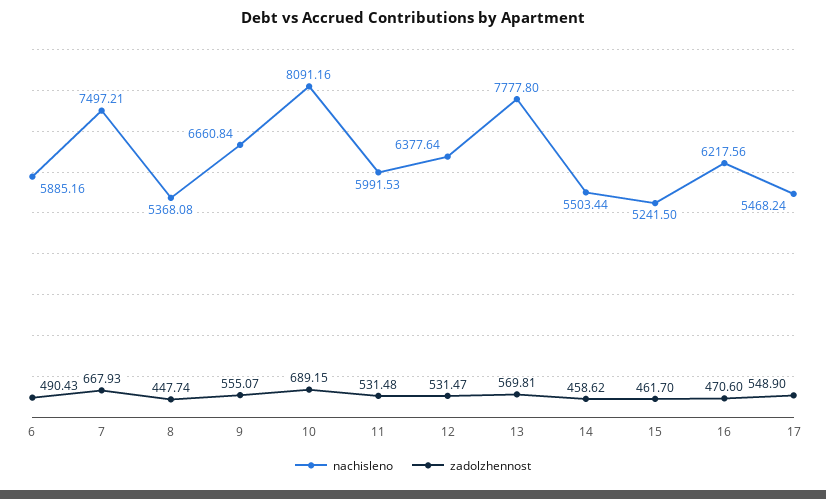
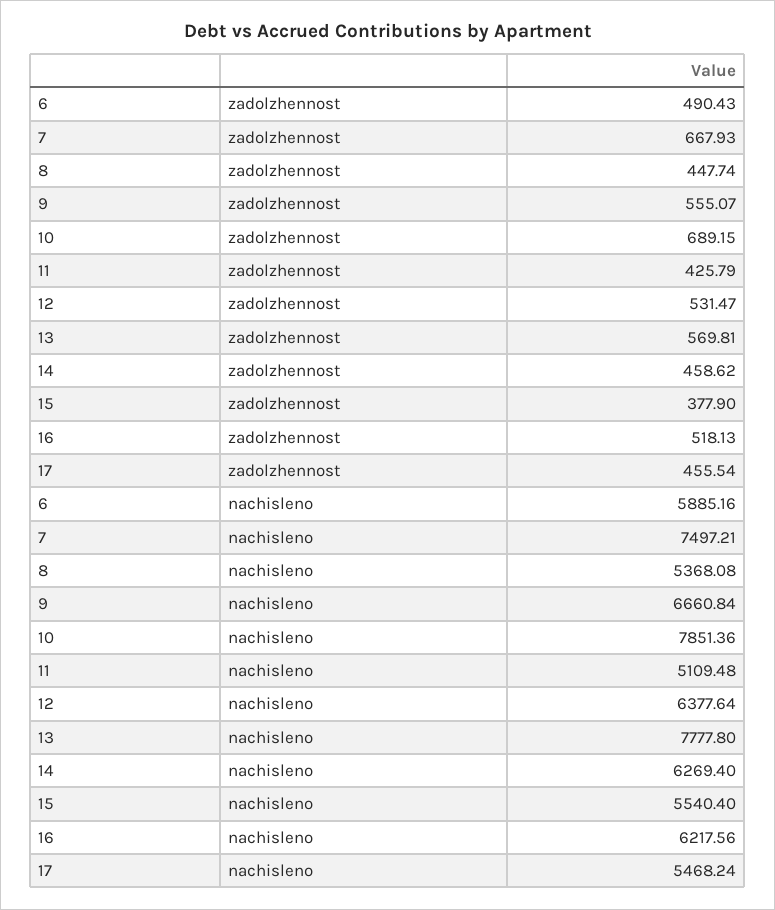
nachisleno, 10: 8091.16 -> 7851.36
nachisleno, 11: 5991.53 -> 5109.48
zadolzhennost, 11: 531.48 -> 425.79
nachisleno, 14: 5503.44 -> 6269.4
nachisleno, 15: 5241.5 -> 5540.4
zadolzhennost, 15: 461.7 -> 377.9
zadolzhennost, 16: 470.6 -> 518.13
zadolzhennost, 17: 548.9 -> 455.54

